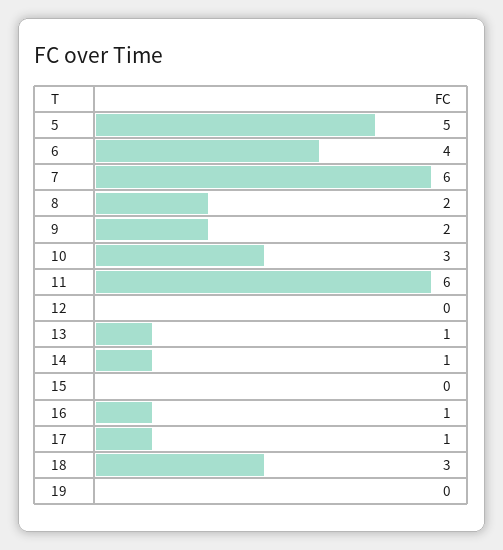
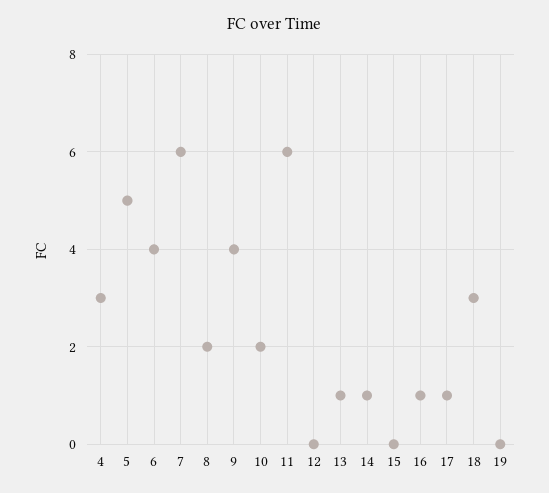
9: 2 -> 4
10: 3 -> 2
4: none -> 3

